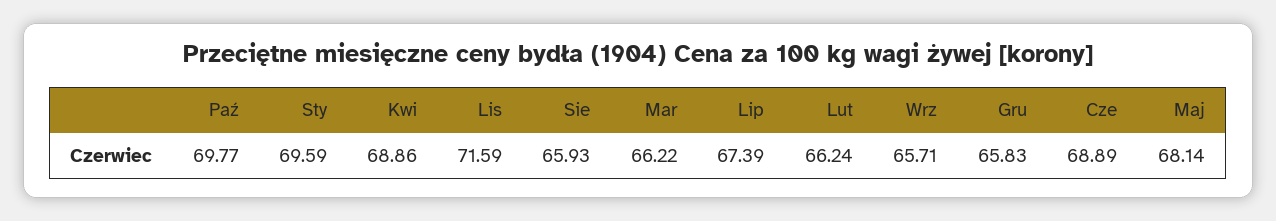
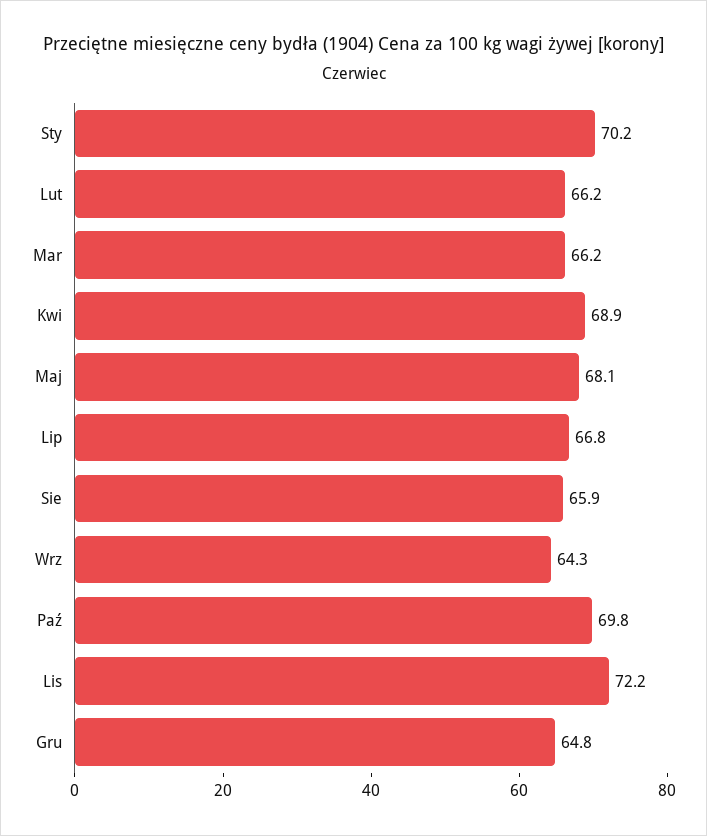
Sty: 69.59 -> 70.2
Lis: 71.59 -> 72.2
Lip: 67.39 -> 66.8
Wrz: 65.71 -> 64.3
Gru: 65.83 -> 64.8
Cze: 68.89 -> none

